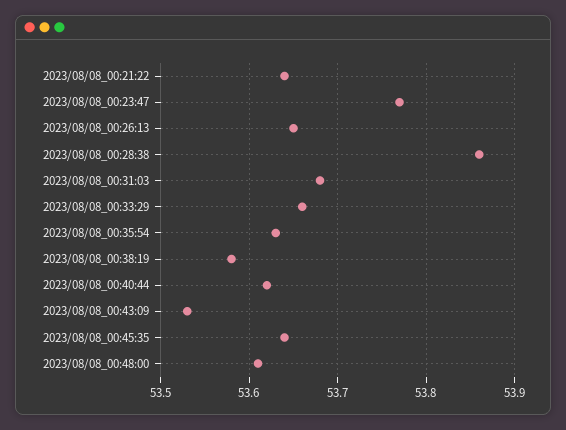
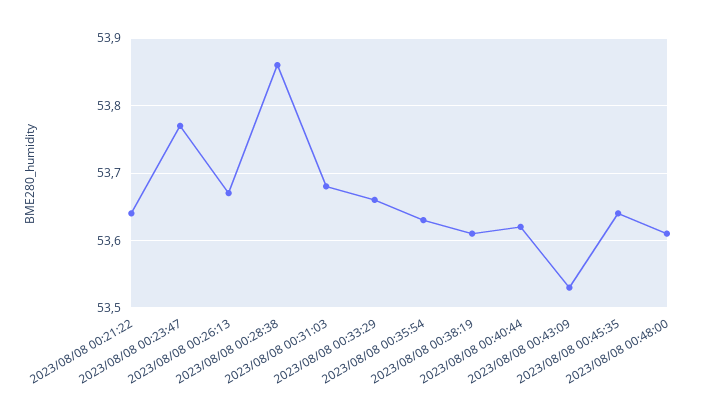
2023/08/08_00:26:13: 53.65 -> 53.67
2023/08/08_00:38:19: 53.58 -> 53.61

